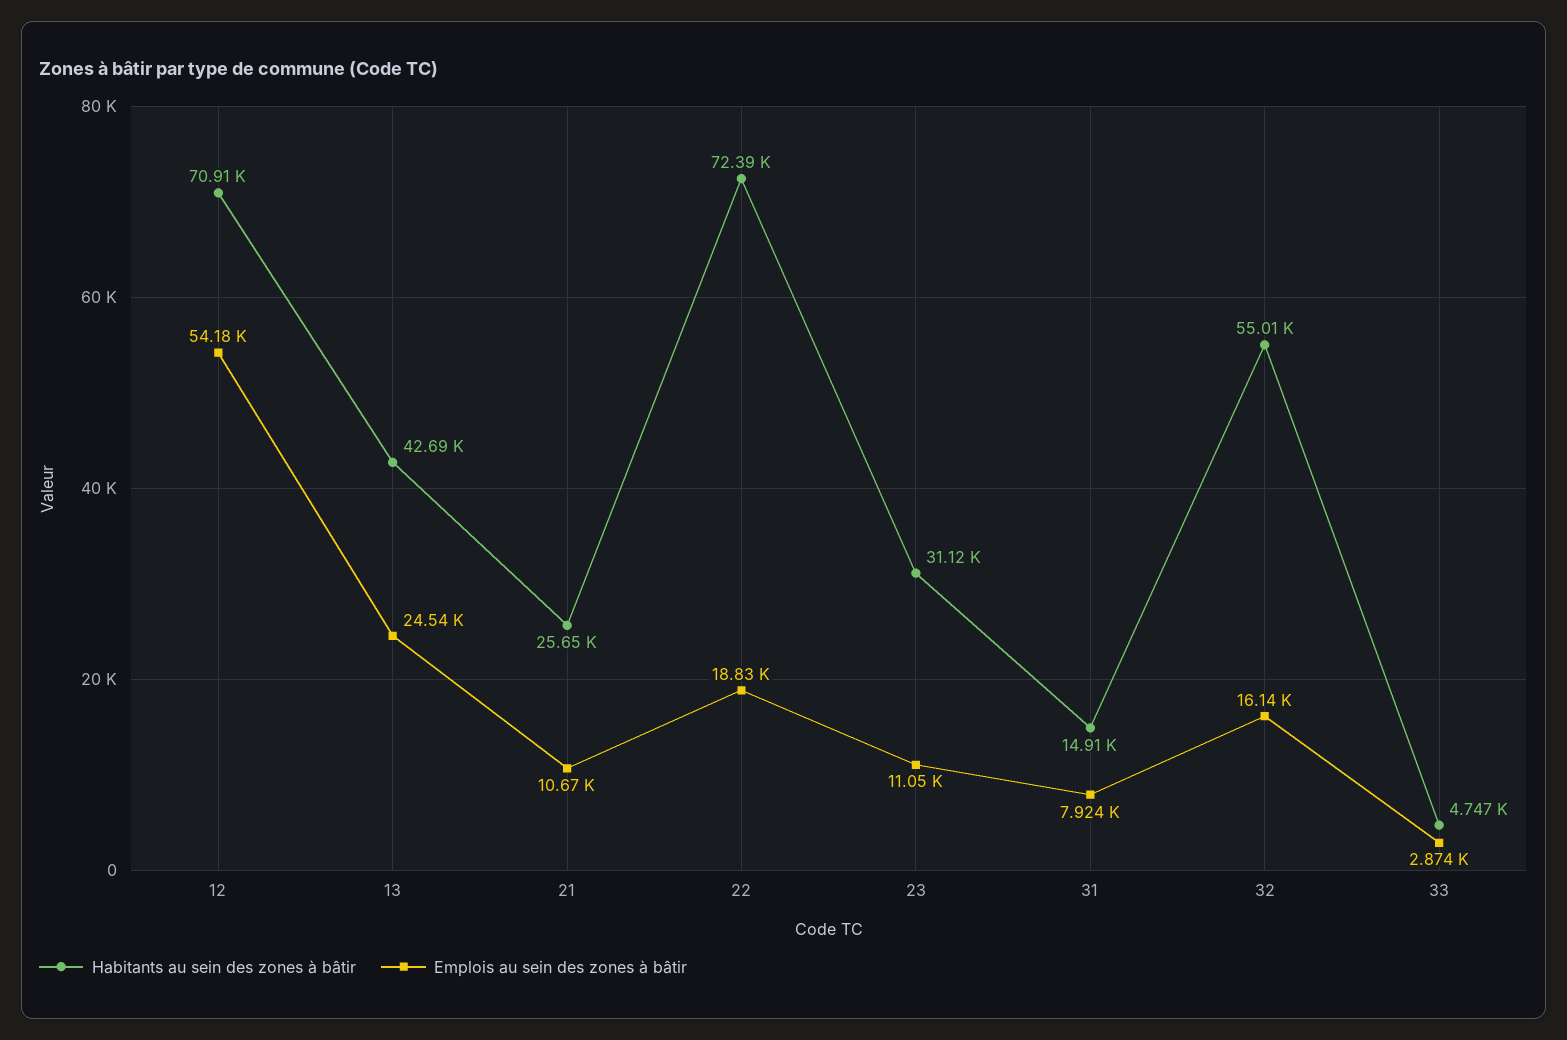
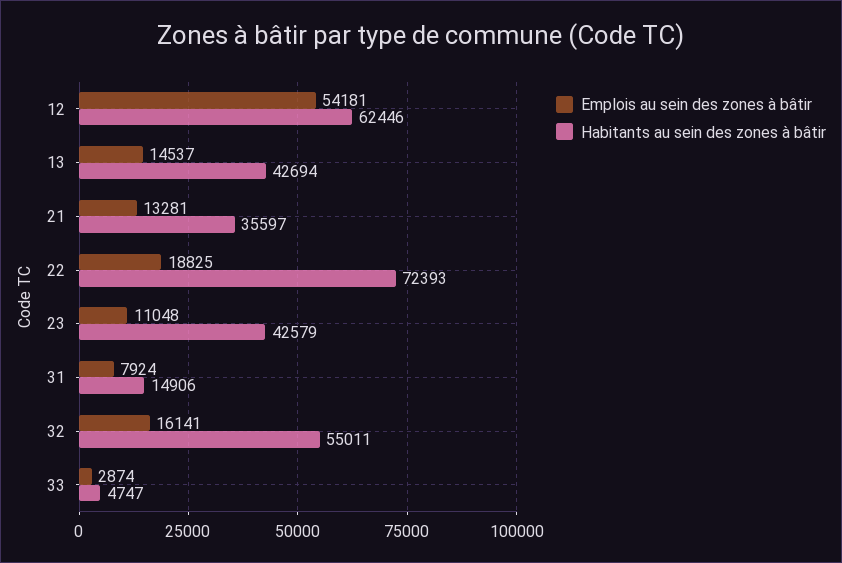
Habitants au sein des zones à bâtir, 12: 70910 -> 62446
Emplois au sein des zones à bâtir, 13: 24540 -> 14537
Habitants au sein des zones à bâtir, 21: 25650 -> 35597
Emplois au sein des zones à bâtir, 21: 10670 -> 13281
Habitants au sein des zones à bâtir, 23: 31120 -> 42579

